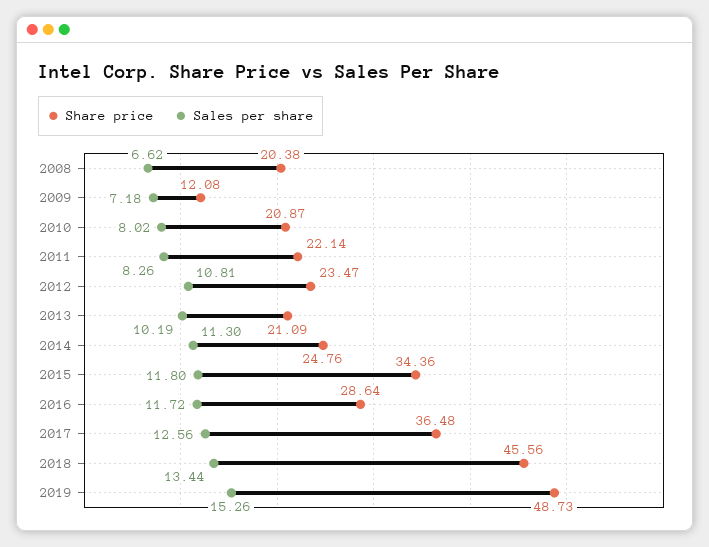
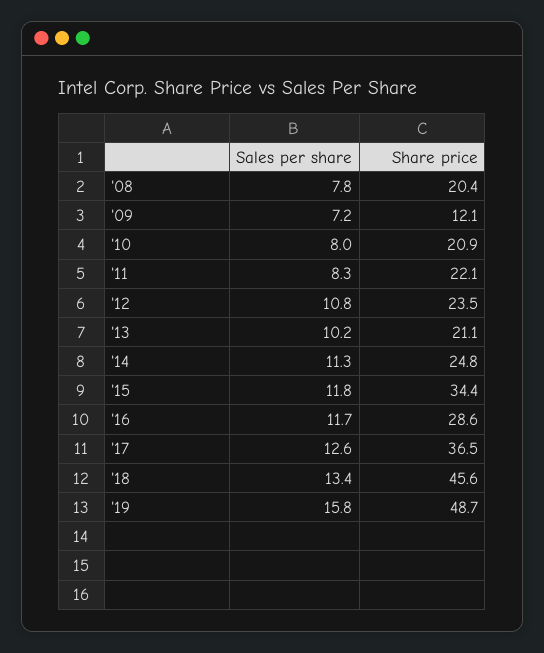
Sales per share, 2008: 6.62 -> 7.8
Sales per share, 2019: 15.26 -> 15.8

